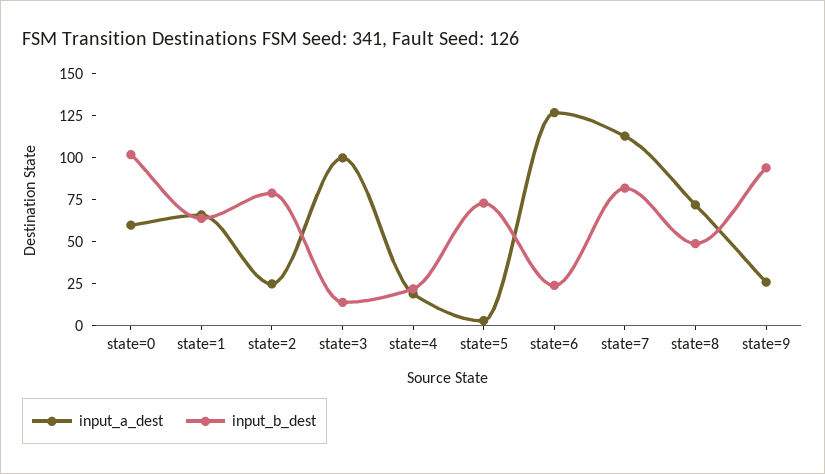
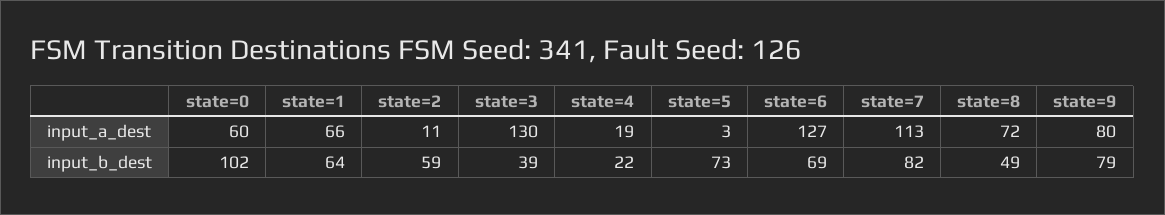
input_a_dest, state=2: 25 -> 11
input_b_dest, state=2: 80 -> 59
input_a_dest, state=3: 100 -> 130
input_b_dest, state=3: 15 -> 39
input_b_dest, state=6: 25 -> 69
input_a_dest, state=9: 25 -> 80
input_b_dest, state=9: 95 -> 79

